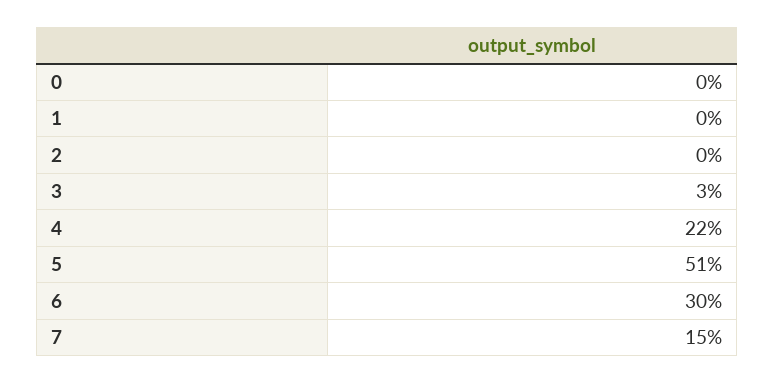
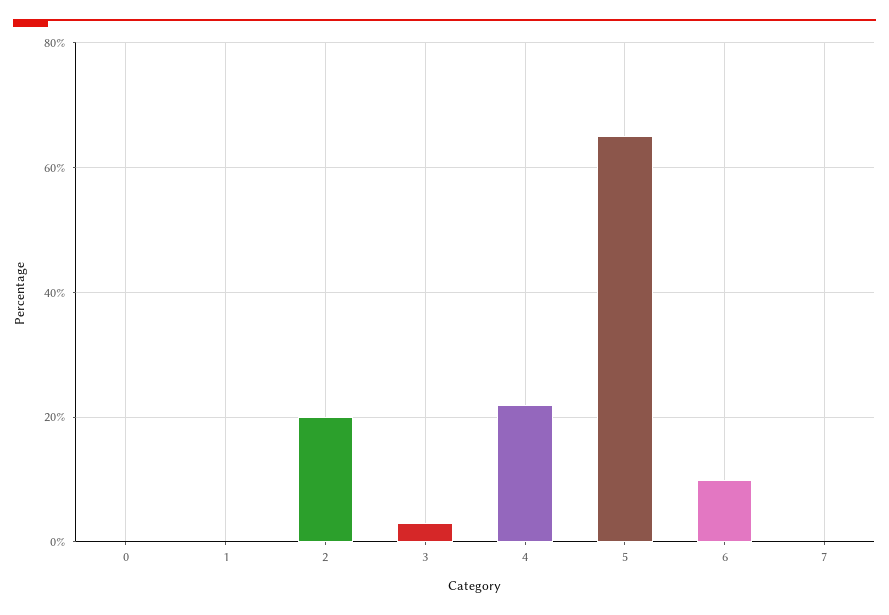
2: 0 -> 20
5: 51 -> 65
6: 30 -> 10
7: 15 -> 0

